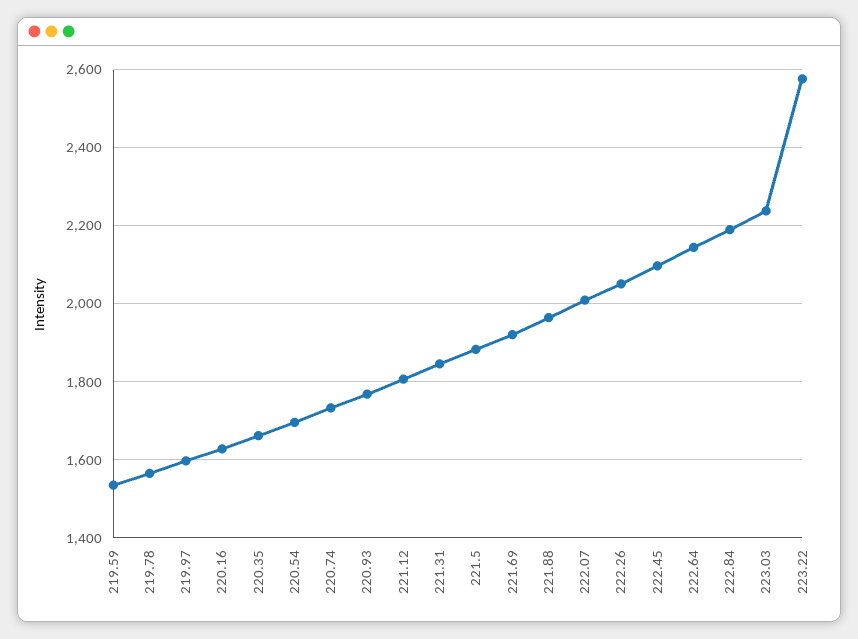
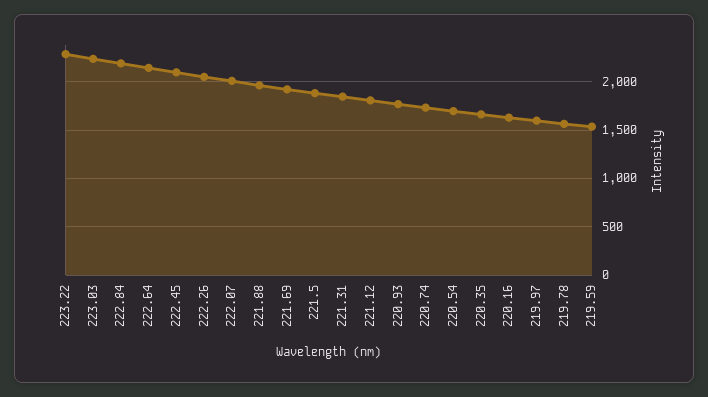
223.22: 2580 -> 2300

